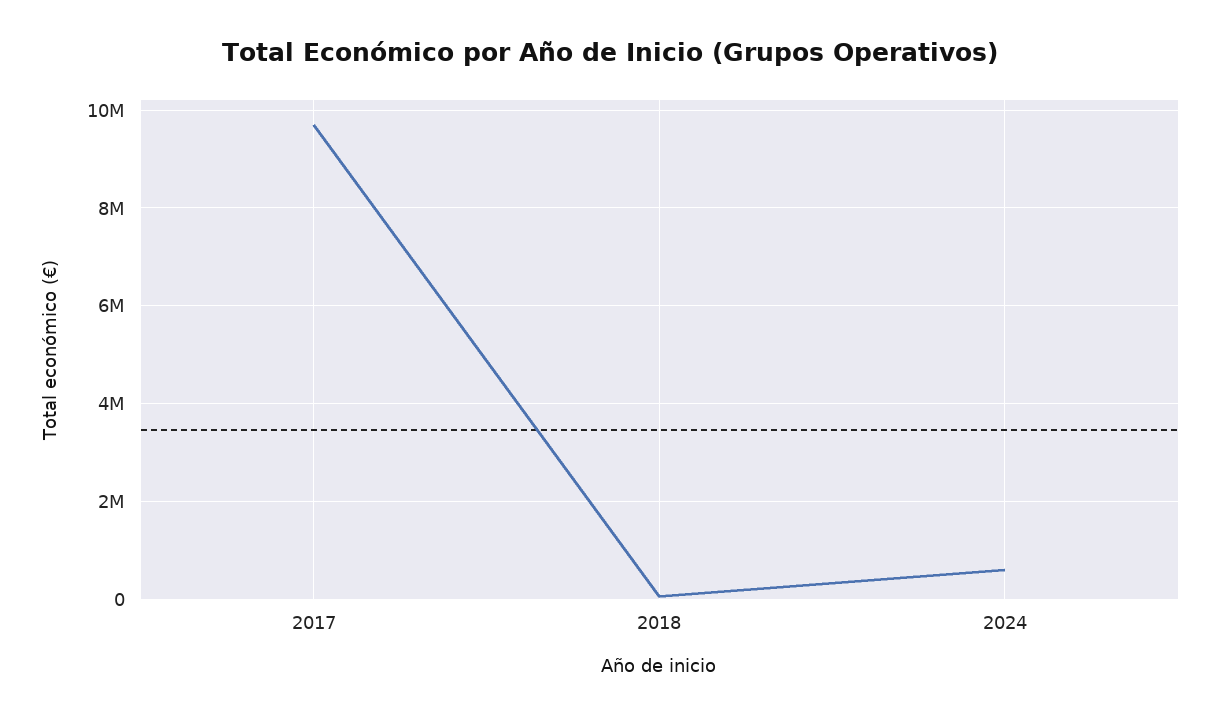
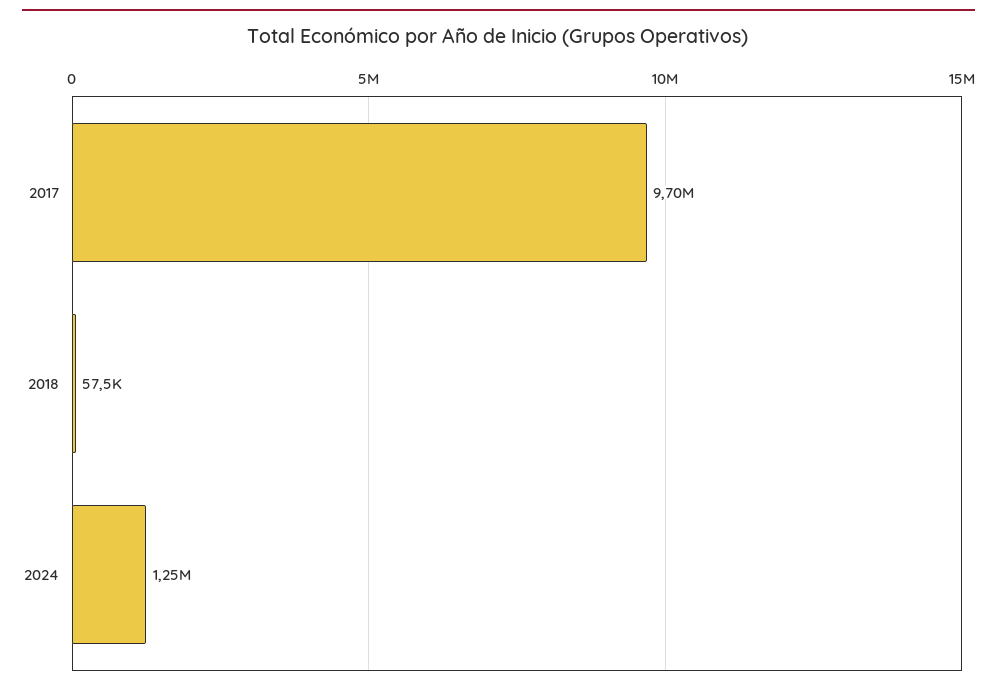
2024: 600000 -> 1250000

